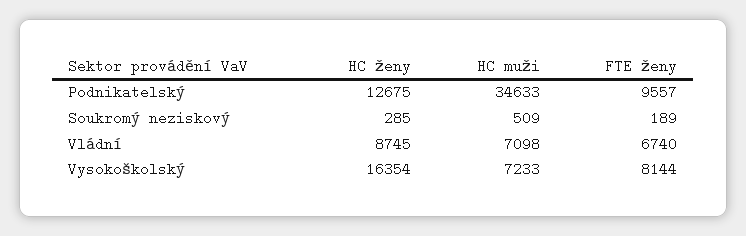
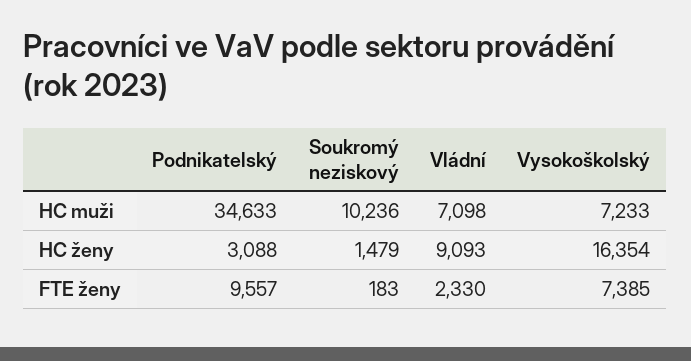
HC ženy, Podnikatelský: 12675 -> 3088
HC ženy, Soukromý neziskový: 285 -> 1479
HC muži, Soukromý neziskový: 509 -> 10236
FTE ženy, Soukromý neziskový: 189 -> 183
HC ženy, Vládní: 8745 -> 9093
FTE ženy, Vládní: 6740 -> 2330
FTE ženy, Vysokoškolský: 8144 -> 7385

